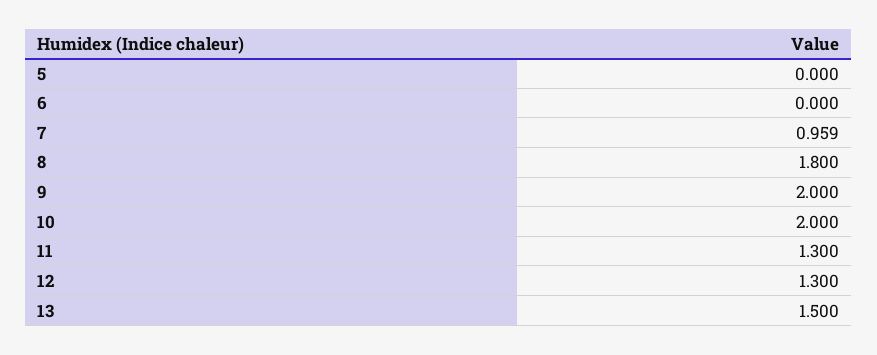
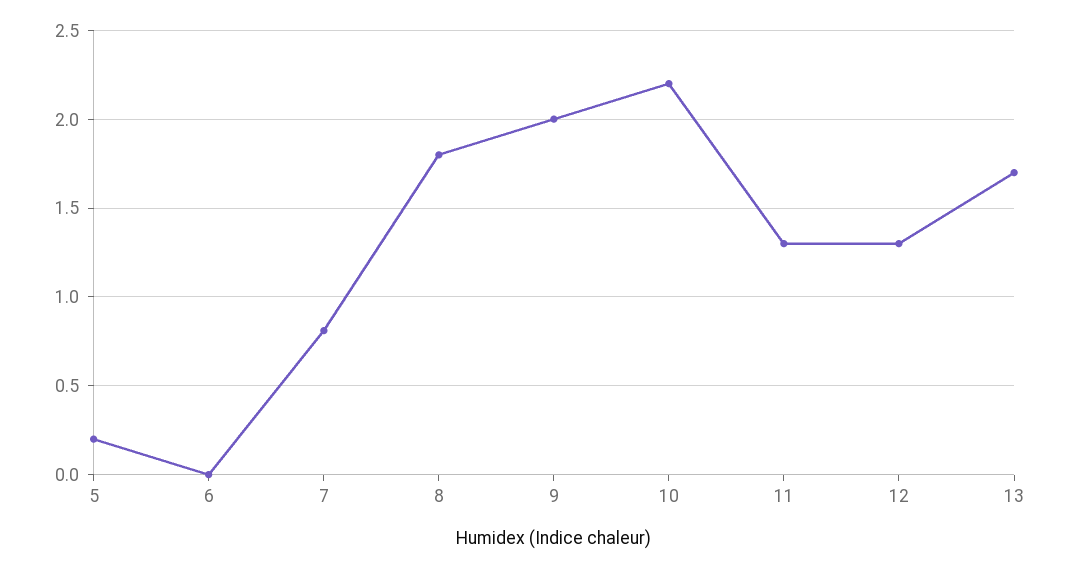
5: 0 -> 0.2
7: 0.959 -> 0.8
10: 2 -> 2.2
13: 1.5 -> 1.7

